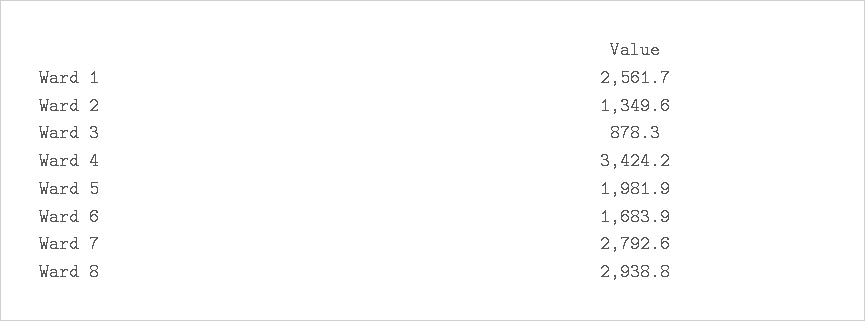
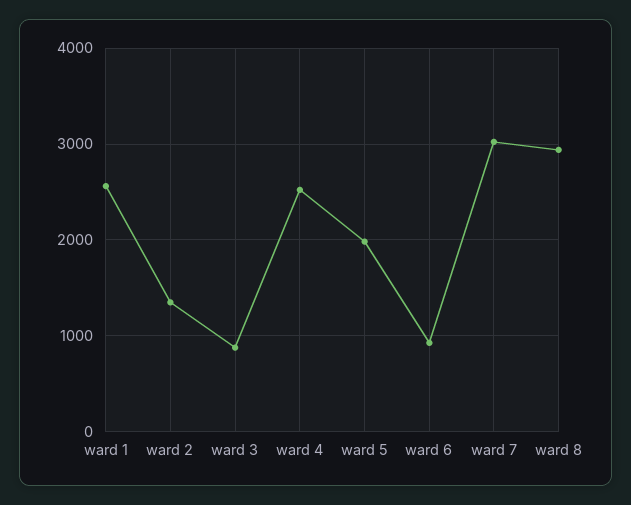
Ward 4: 3424.2 -> 2500
Ward 6: 1683.9 -> 900
Ward 7: 2792.6 -> 3000

